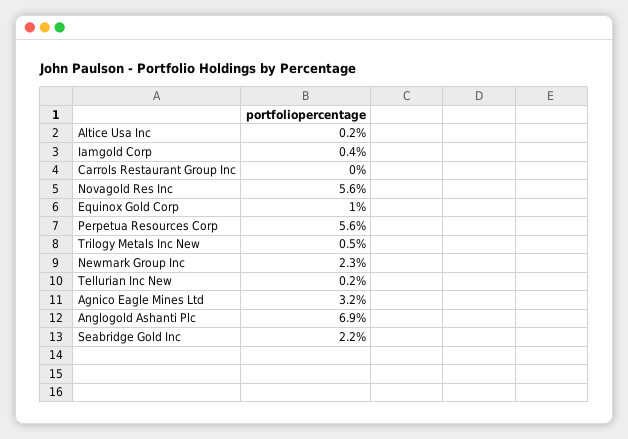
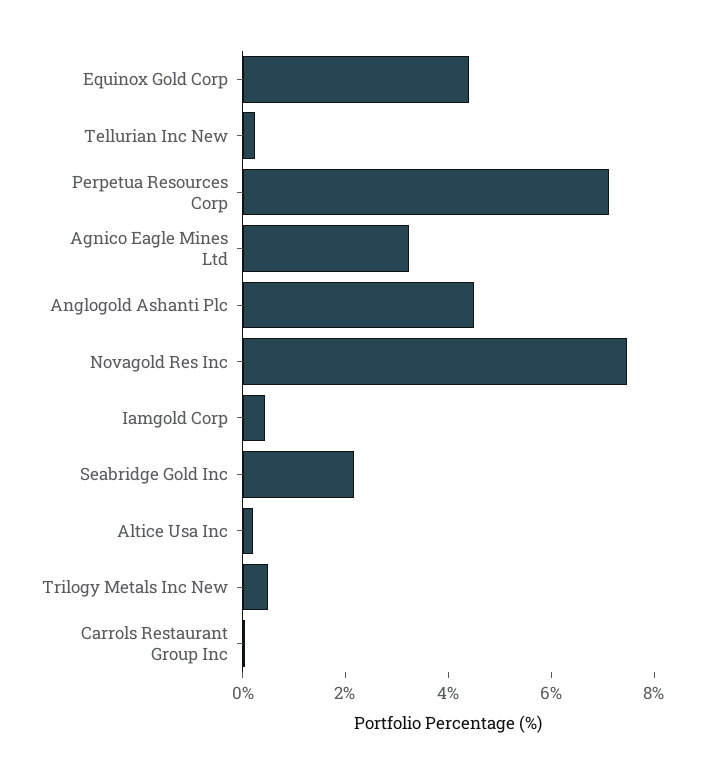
Novagold Res Inc: 5.6 -> 7.5
Equinox Gold Corp: 1 -> 4.5
Perpetua Resources Corp: 5.6 -> 7
Newmark Group Inc: 2.3 -> none
Anglogold Ashanti Plc: 6.9 -> 4.5

